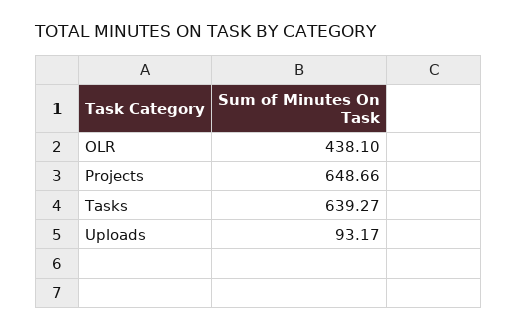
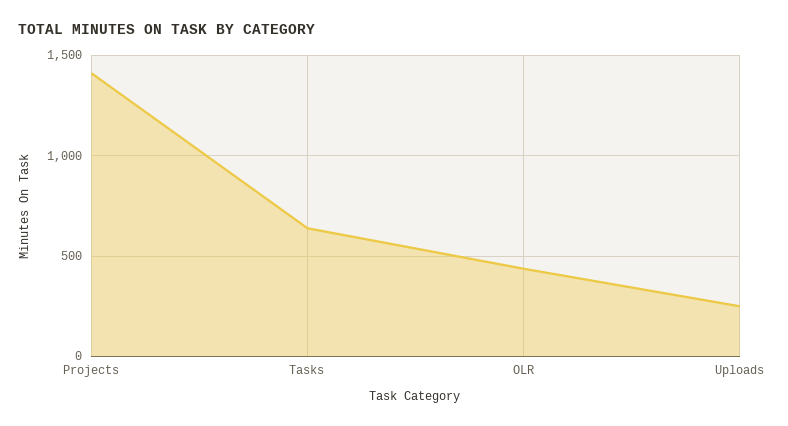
Projects: 648.66 -> 1400
Uploads: 93.17 -> 250

